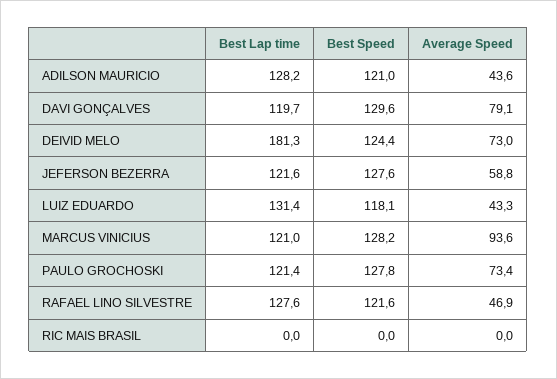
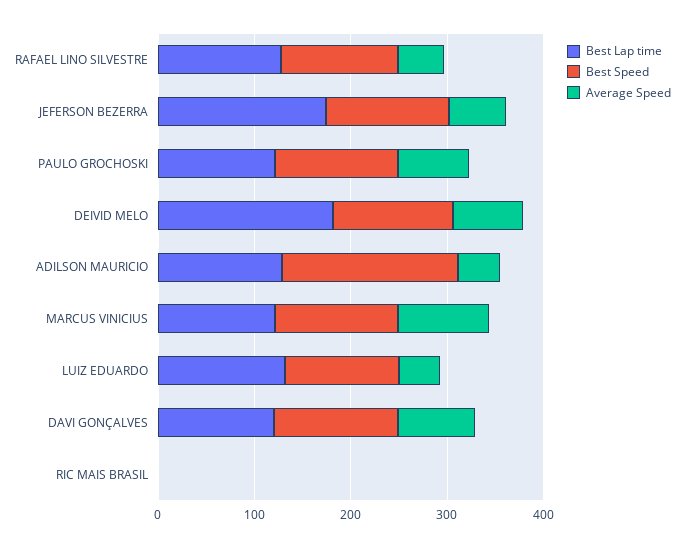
Best Speed, ADILSON MAURICIO: 121 -> 180
Best Lap time, JEFERSON BEZERRA: 121.6 -> 180

